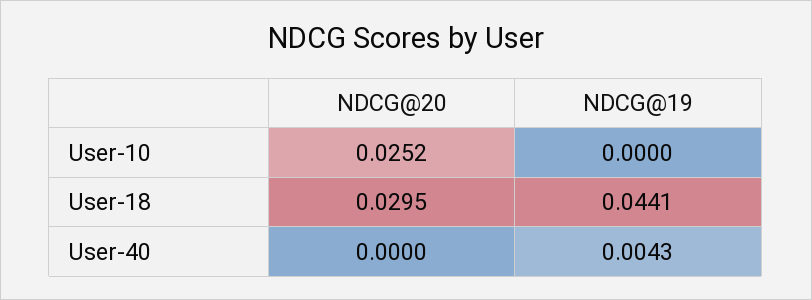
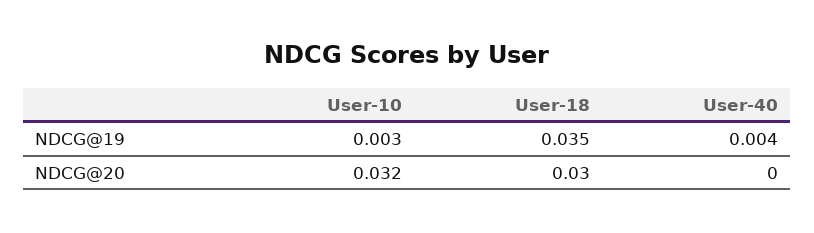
NDCG@20, User-10: 0.0252 -> 0.032
NDCG@19, User-10: 0 -> 0.003
NDCG@19, User-18: 0.0441 -> 0.035

